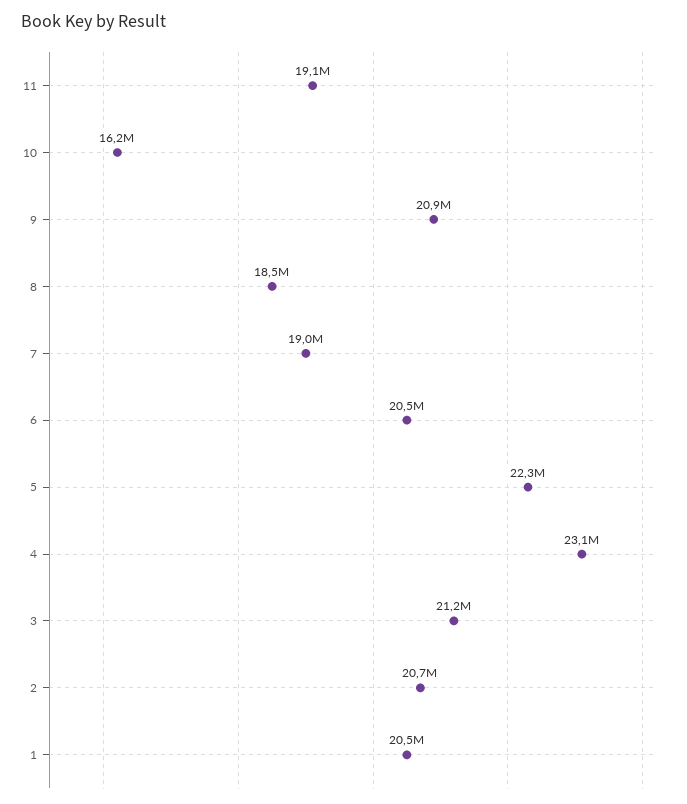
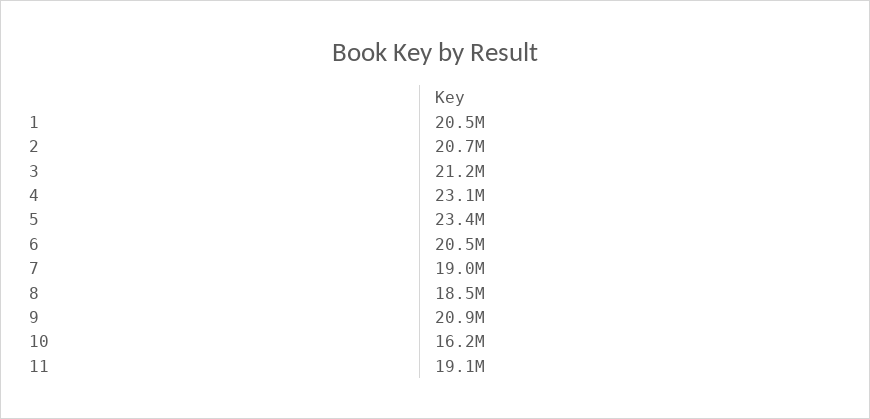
5: 22300000 -> 23400000

